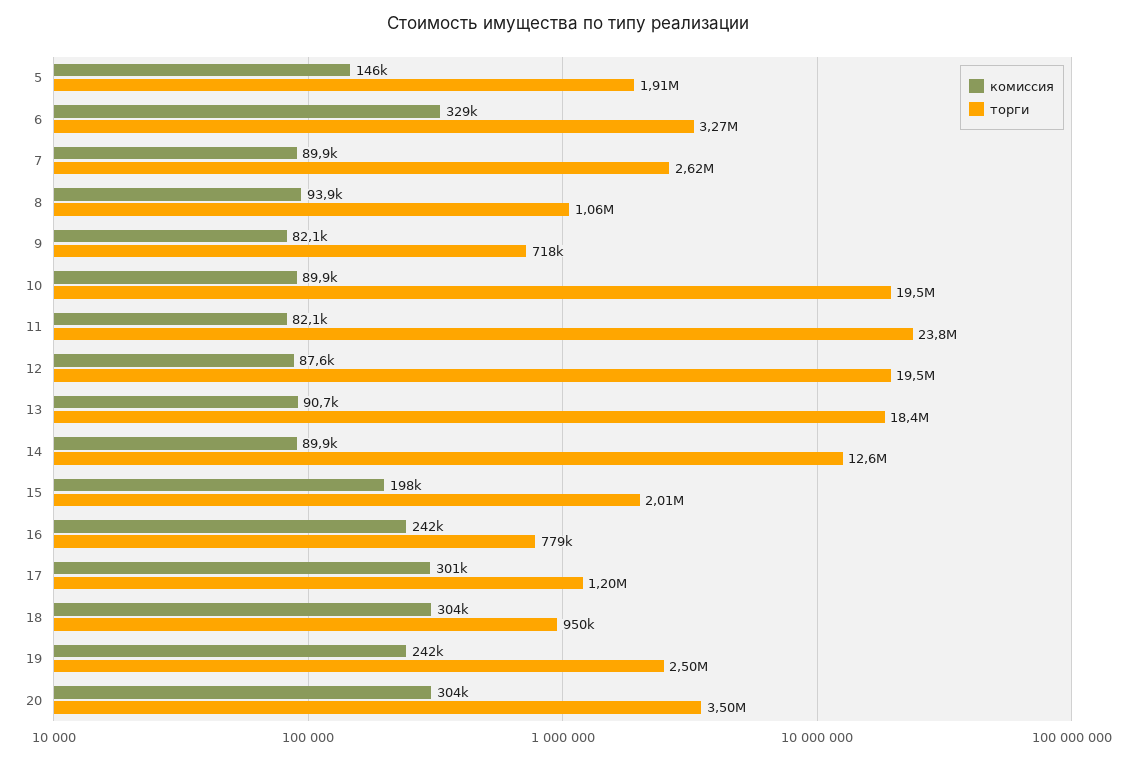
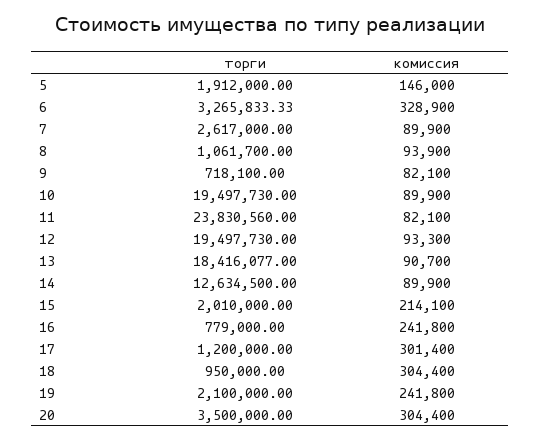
комиссия, 12: 87600 -> 93300
комиссия, 15: 198000 -> 214100
торги, 19: 2500000 -> 2100000

